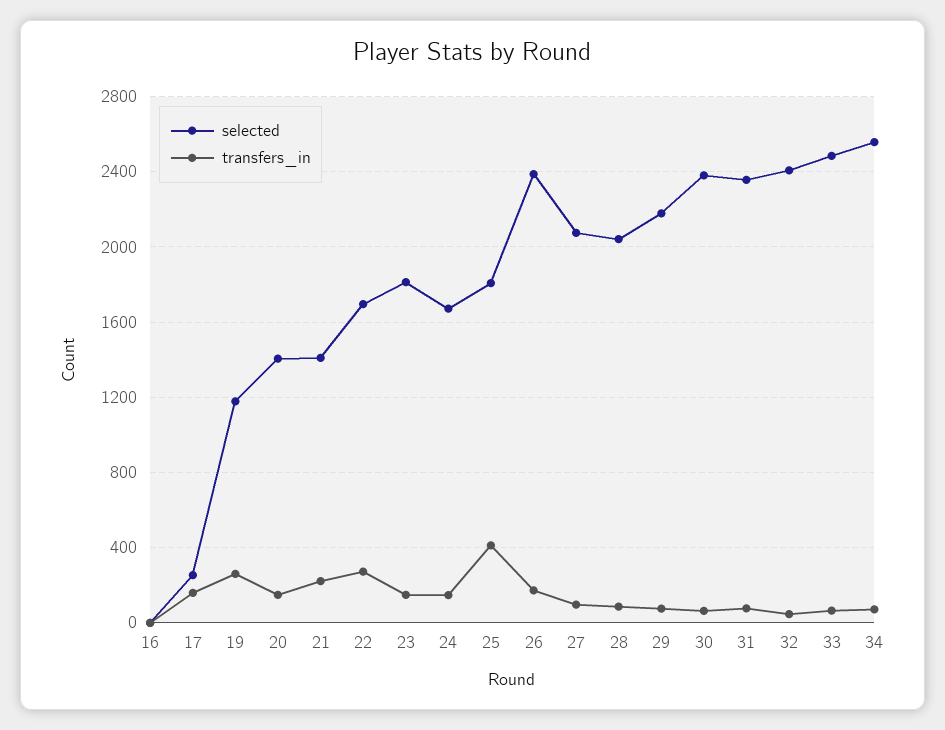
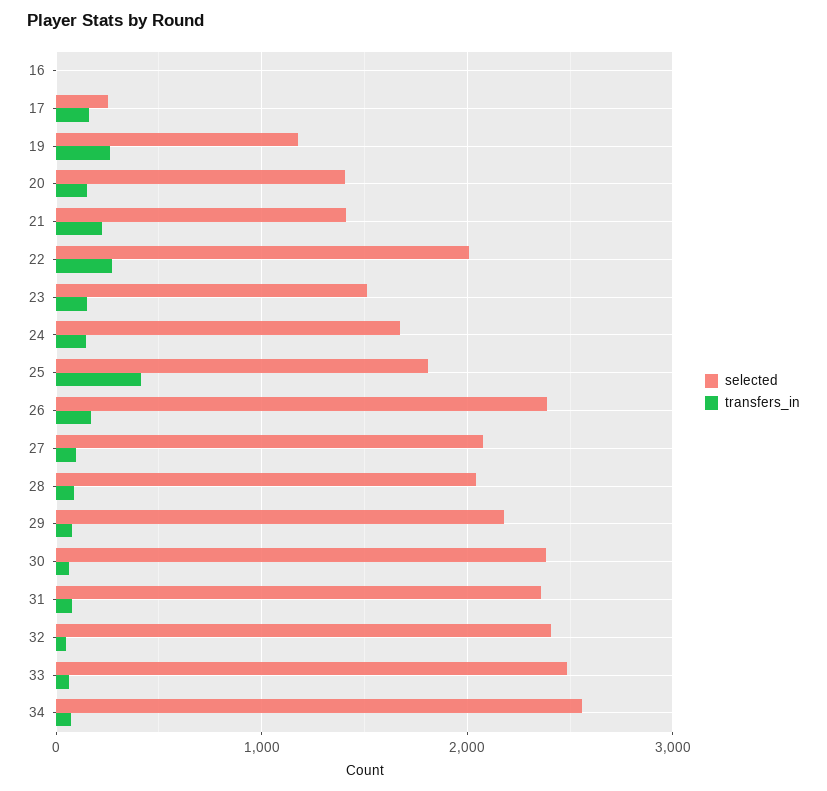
selected, 22: 1700 -> 2000
selected, 23: 1800 -> 1500

